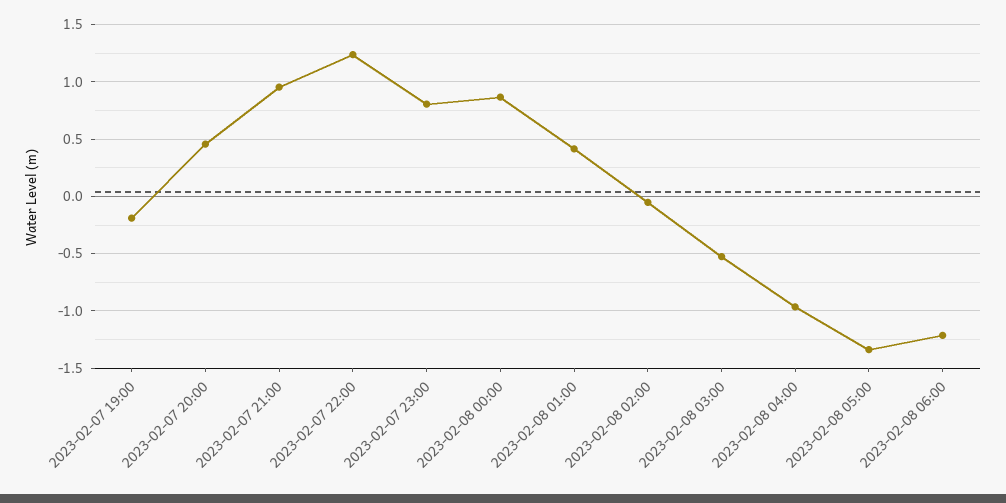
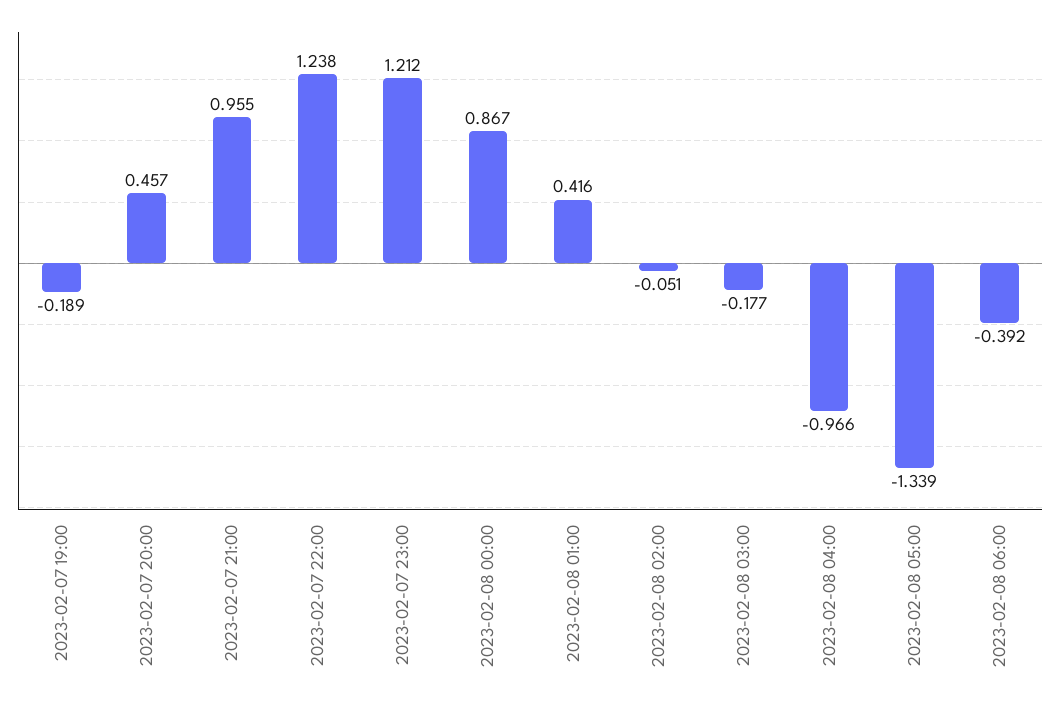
2023-02-07 23:00: 0.8 -> 1.212
2023-02-08 03:00: -0.5 -> -0.177
2023-02-08 06:00: -1.2 -> -0.392

